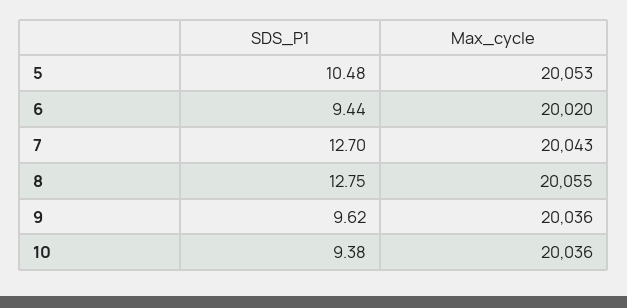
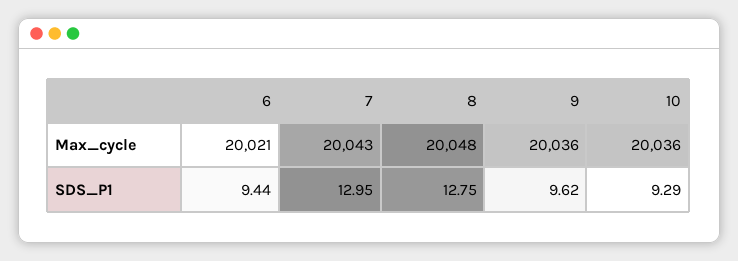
SDS_P1, 5: 10.48 -> none
Max_cycle, 5: 20053 -> none
Max_cycle, 6: 20020 -> 20021
SDS_P1, 7: 12.7 -> 12.95
Max_cycle, 8: 20055 -> 20048
SDS_P1, 10: 9.38 -> 9.29

